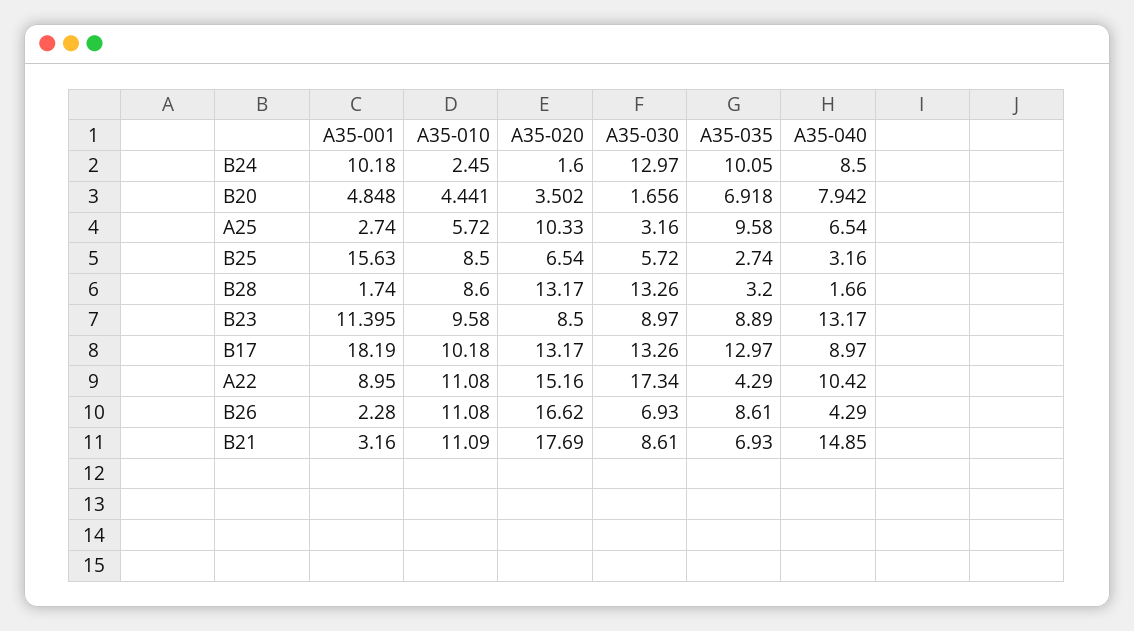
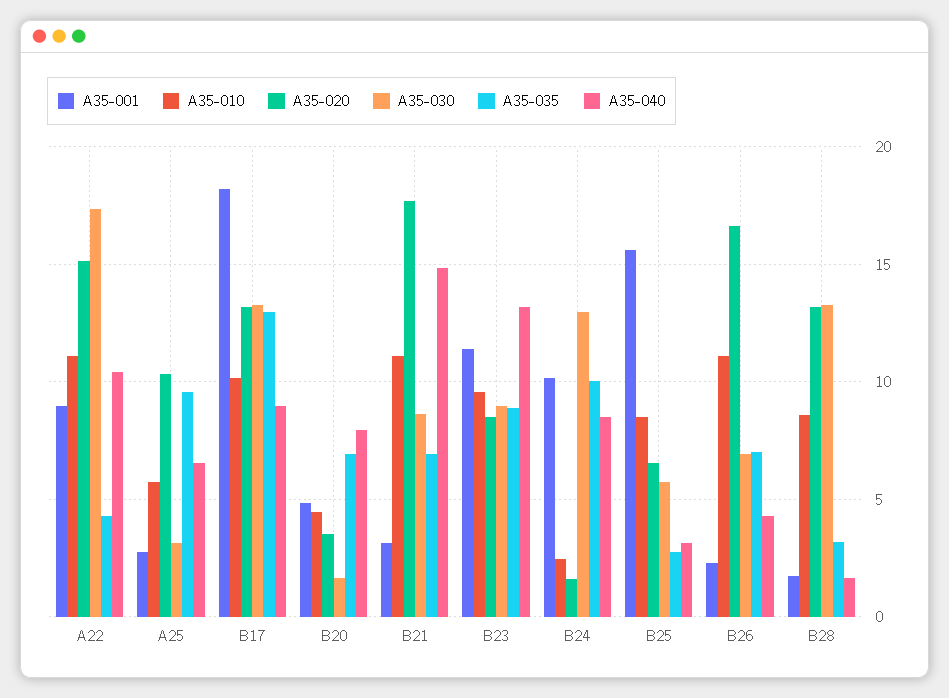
A35-035, B26: 8.61 -> 7

